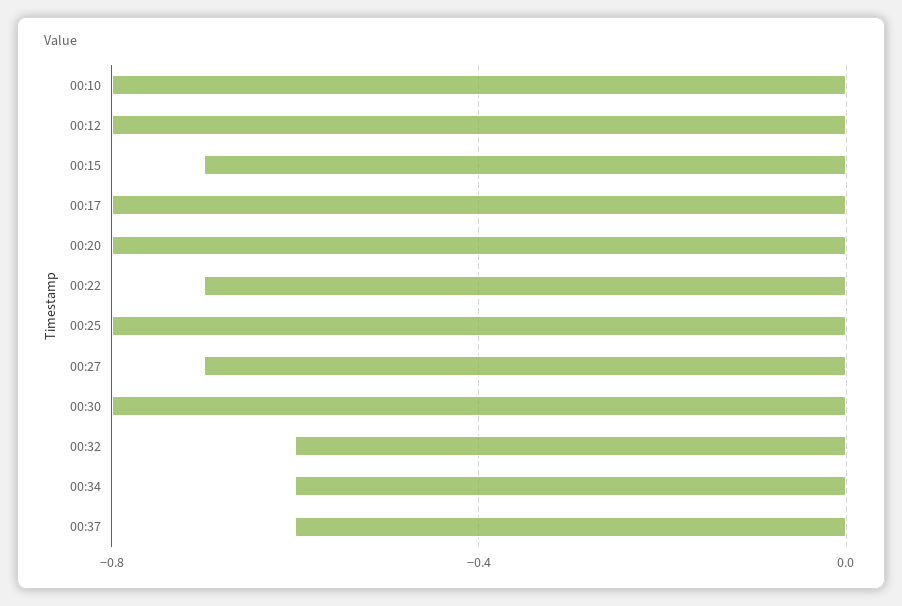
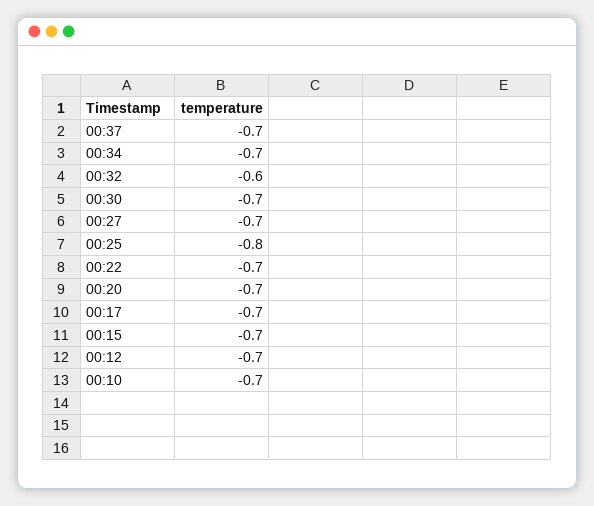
00:10: -0.8 -> -0.7
00:12: -0.8 -> -0.7
00:17: -0.8 -> -0.7
00:20: -0.8 -> -0.7
00:30: -0.8 -> -0.7
00:34: -0.6 -> -0.7
00:37: -0.6 -> -0.7

